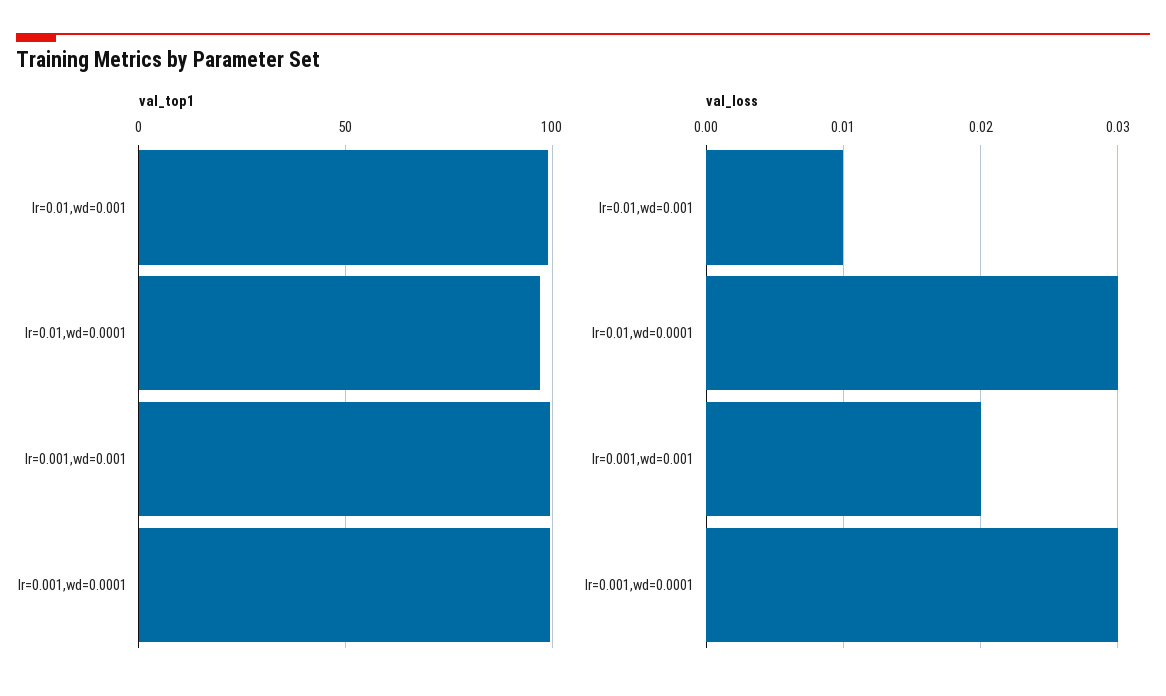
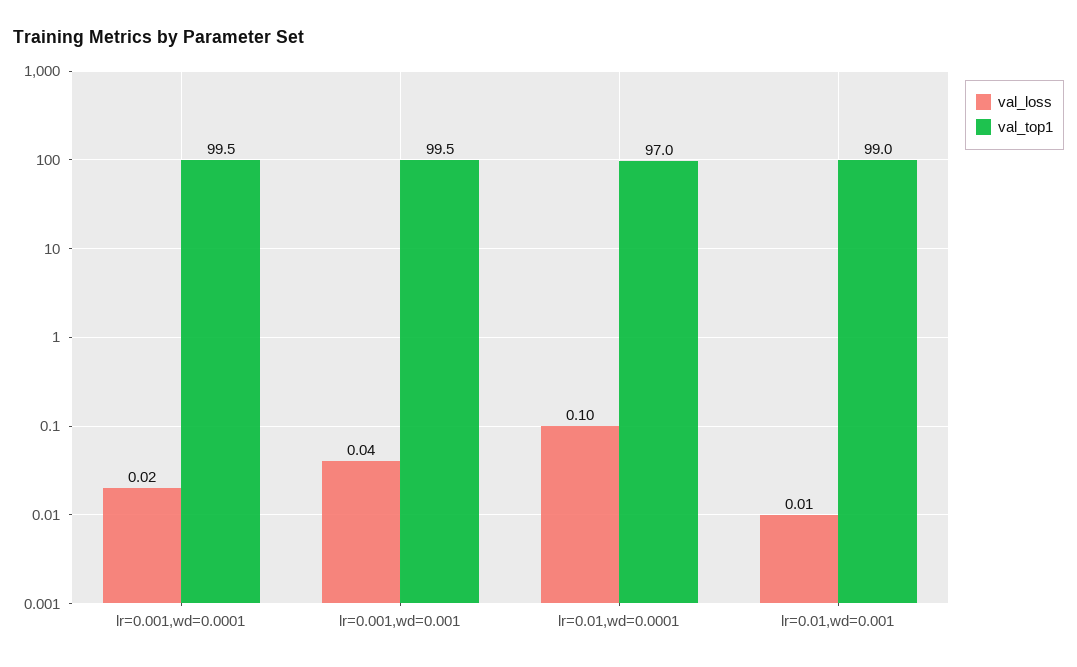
val_loss, lr=0.01,wd=0.0001: 0.03 -> 0.1
val_loss, lr=0.001,wd=0.001: 0.02 -> 0.04
val_loss, lr=0.001,wd=0.0001: 0.03 -> 0.02

